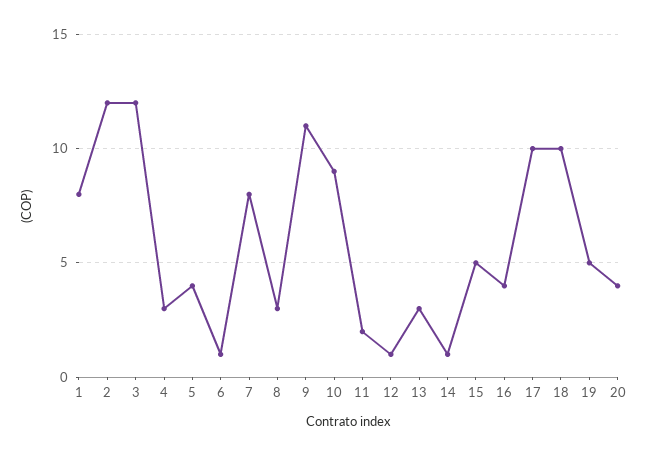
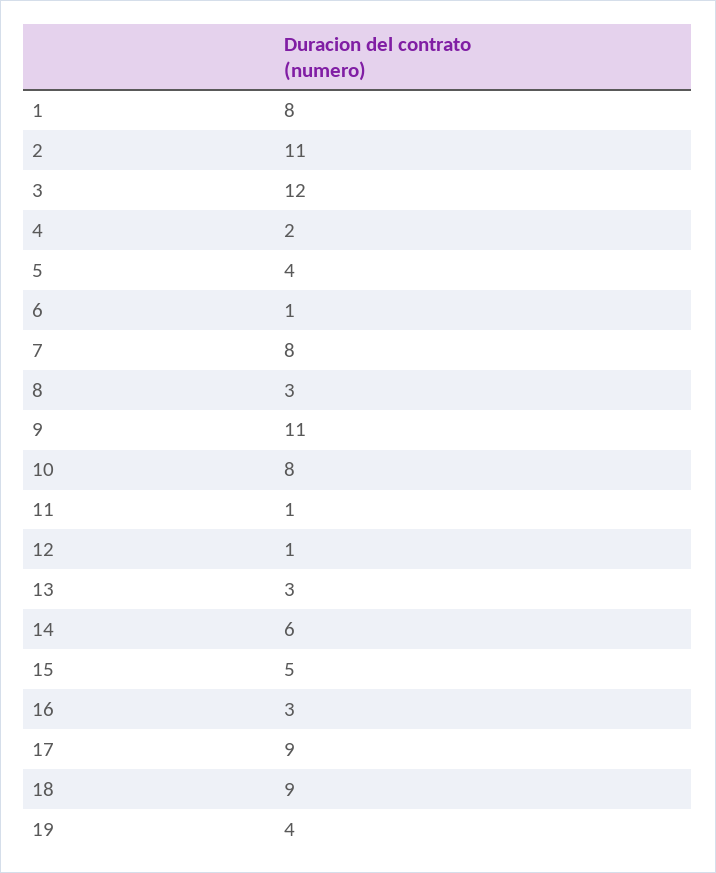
2: 12 -> 11
4: 3 -> 2
10: 9 -> 8
11: 2 -> 1
14: 1 -> 6
16: 4 -> 3
17: 10 -> 9
18: 10 -> 9
19: 5 -> 4
20: 4 -> none

